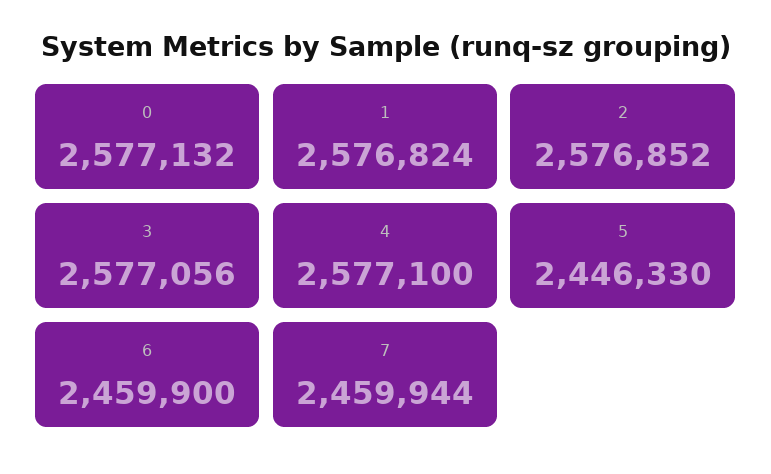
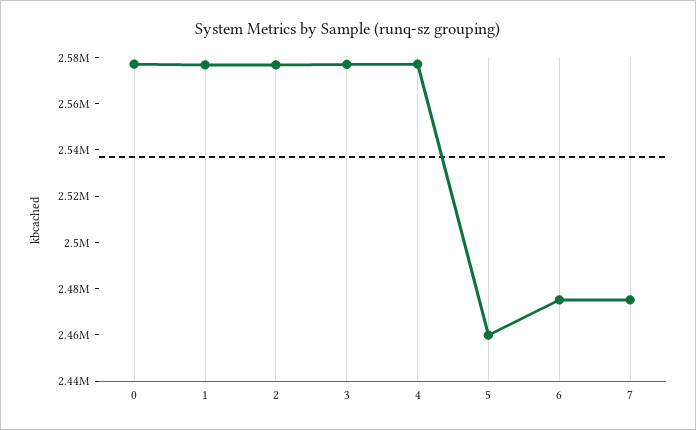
5: 2446330 -> 2460000
6: 2459900 -> 2475000
7: 2459944 -> 2475000

